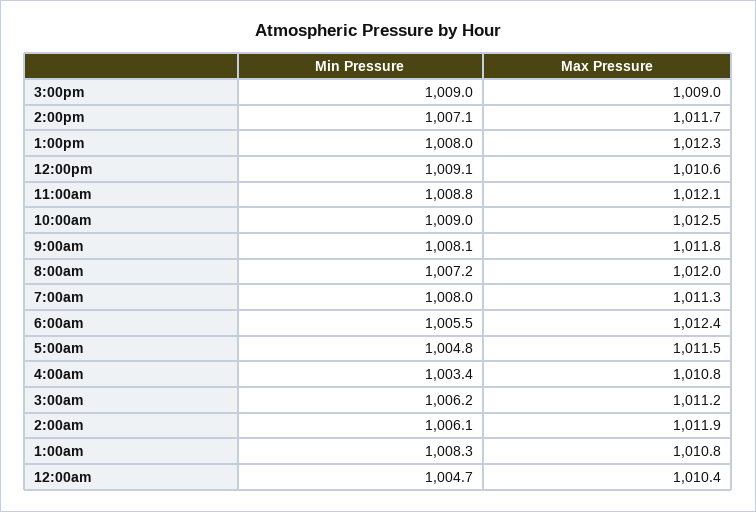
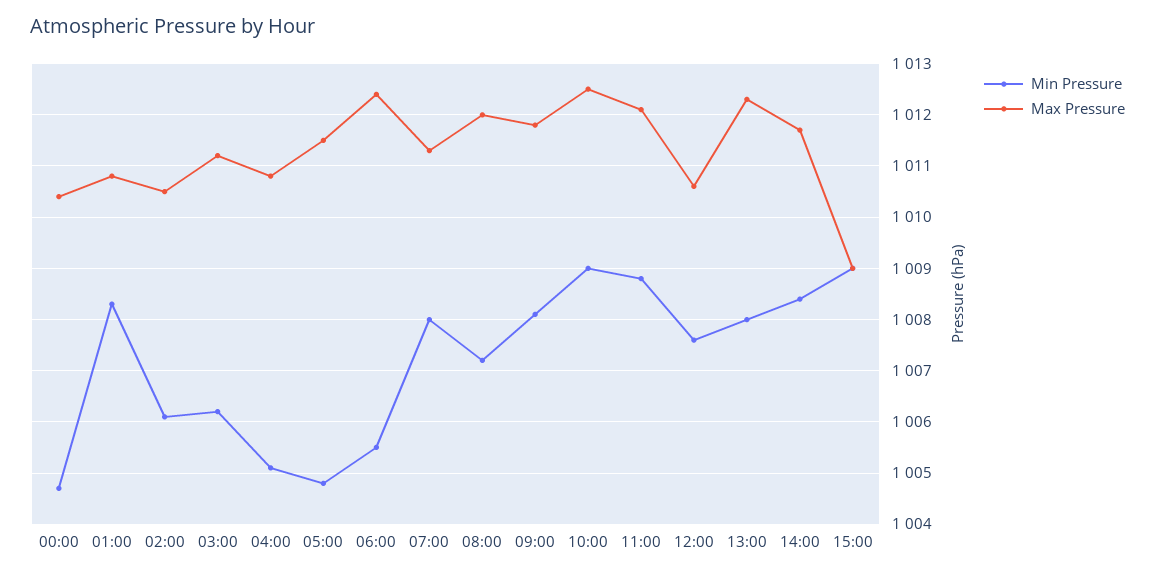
Min Pressure, 2:00pm: 1007.1 -> 1008.5
Min Pressure, 12:00pm: 1009.1 -> 1007.5
Min Pressure, 4:00am: 1003.4 -> 1005
Max Pressure, 2:00am: 1011.9 -> 1010.5

